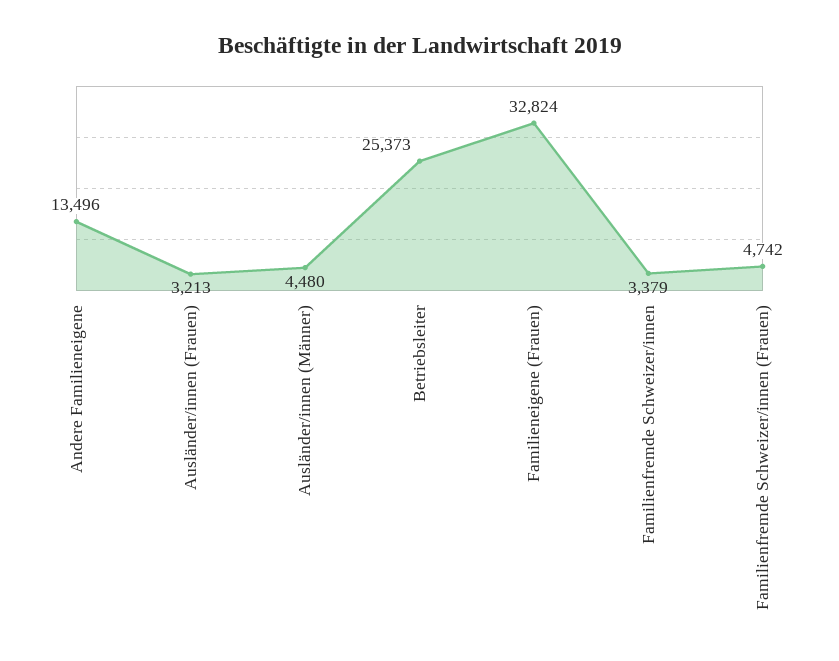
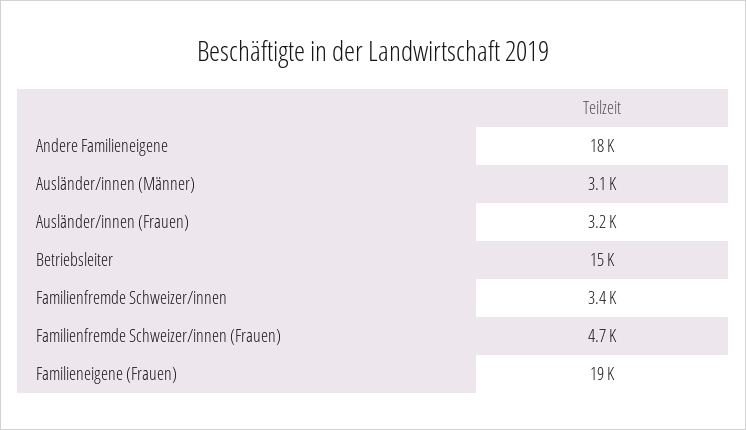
Andere Familieneigene: 13496 -> 18000
Ausländer/innen (Männer): 4480 -> 3100
Betriebsleiter: 25373 -> 15000
Familieneigene (Frauen): 32824 -> 19000

